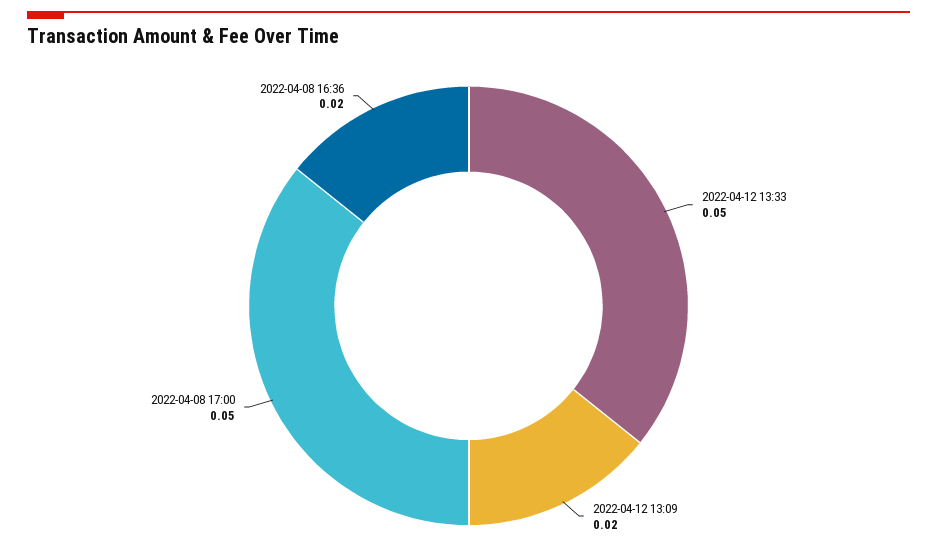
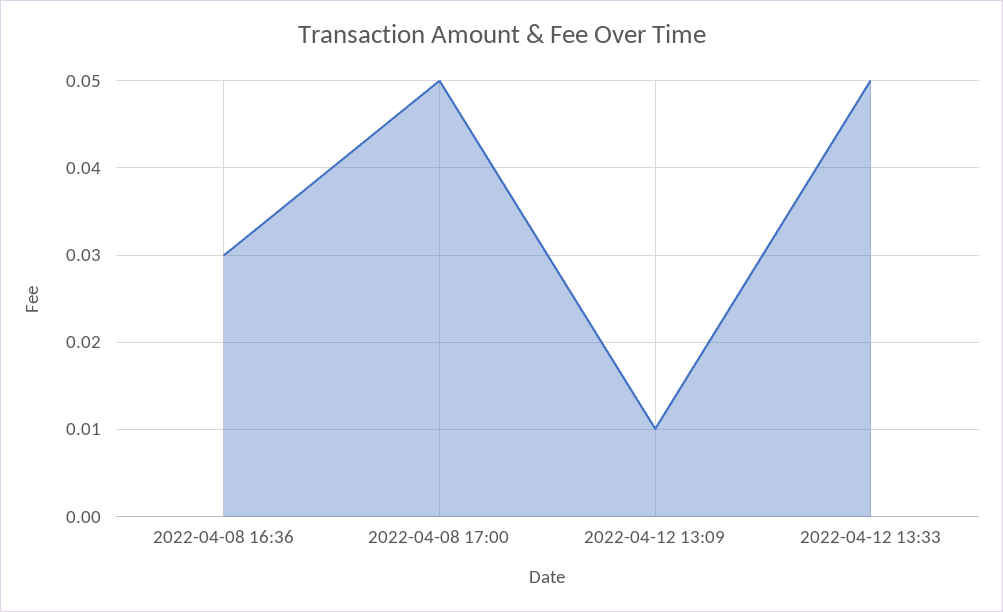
2022-04-12 13:09: 0.02 -> 0.01
2022-04-08 16:36: 0.02 -> 0.03

